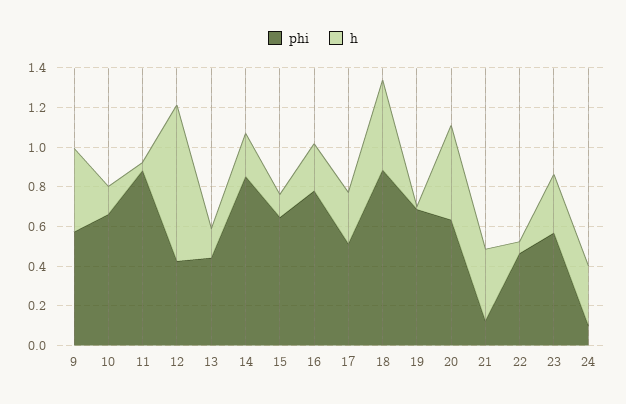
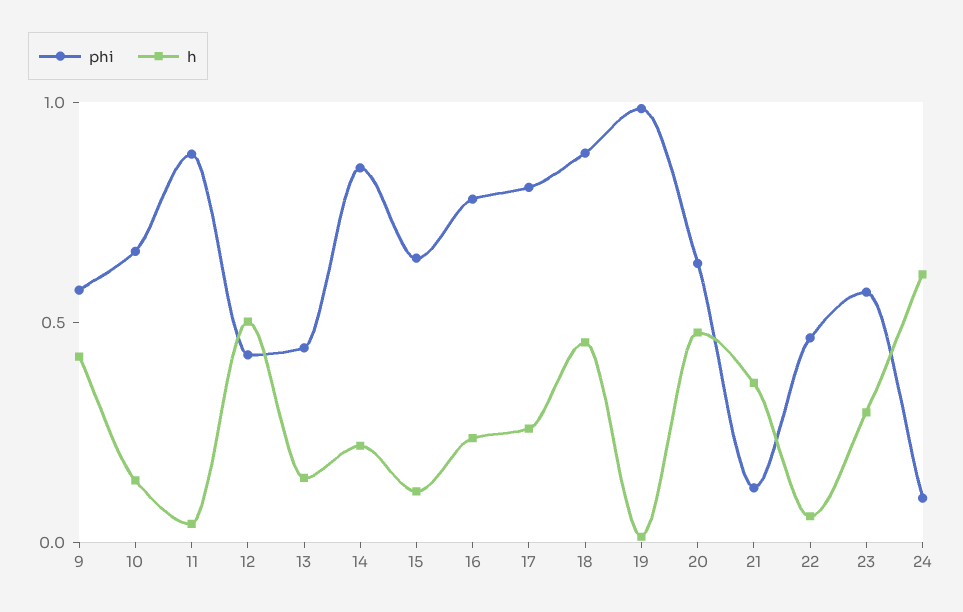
h, 12: 0.8 -> 0.5
phi, 17: 0.5 -> 0.8
phi, 19: 0.7 -> 1
h, 24: 0.3 -> 0.6

